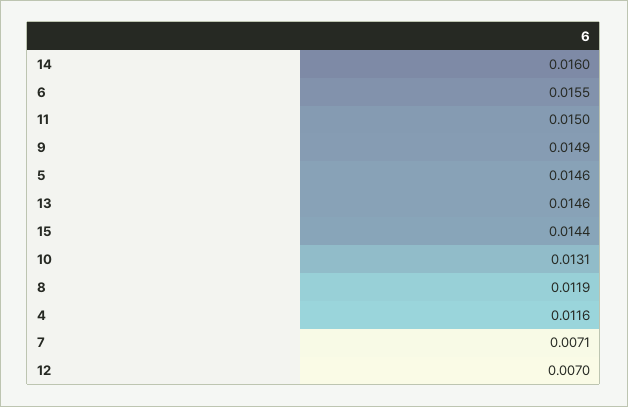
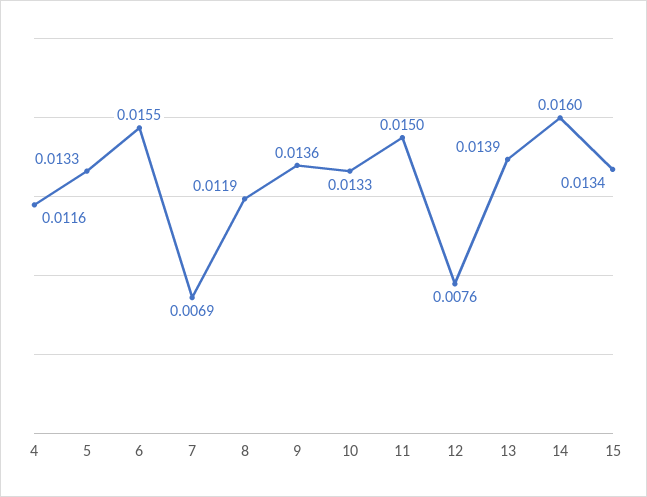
9: 0.0149 -> 0.0136
5: 0.0146 -> 0.0133
13: 0.0146 -> 0.0139
15: 0.0144 -> 0.0134
10: 0.0131 -> 0.0133
7: 0.0071 -> 0.0069
12: 0.007 -> 0.0076

